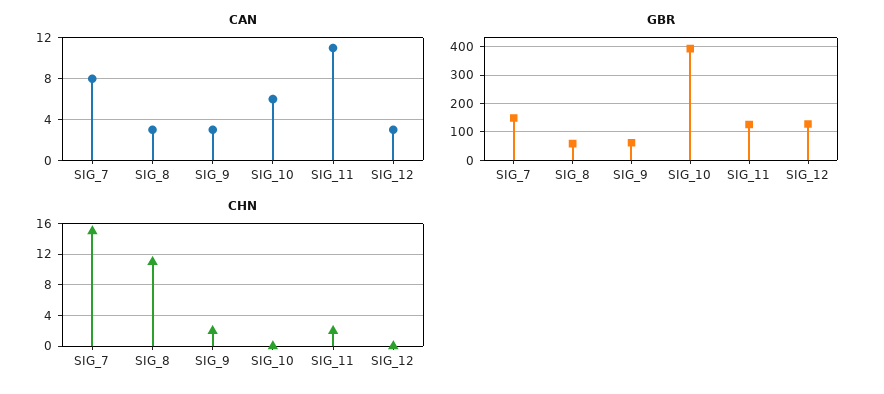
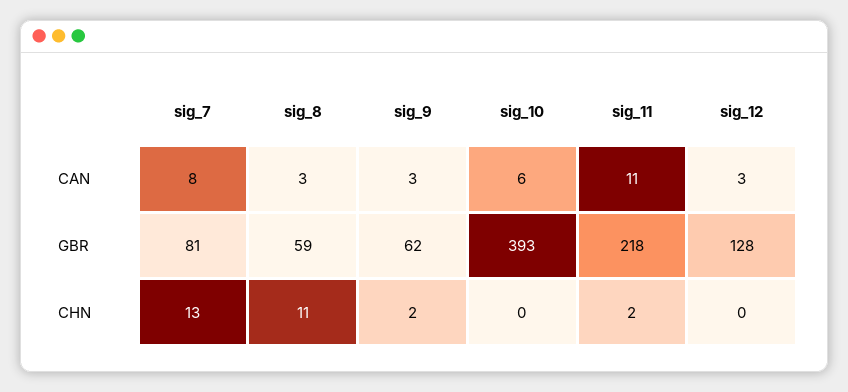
GBR, SIG_7: 150 -> 81
GBR, SIG_11: 125 -> 218
CHN, SIG_7: 15 -> 13

